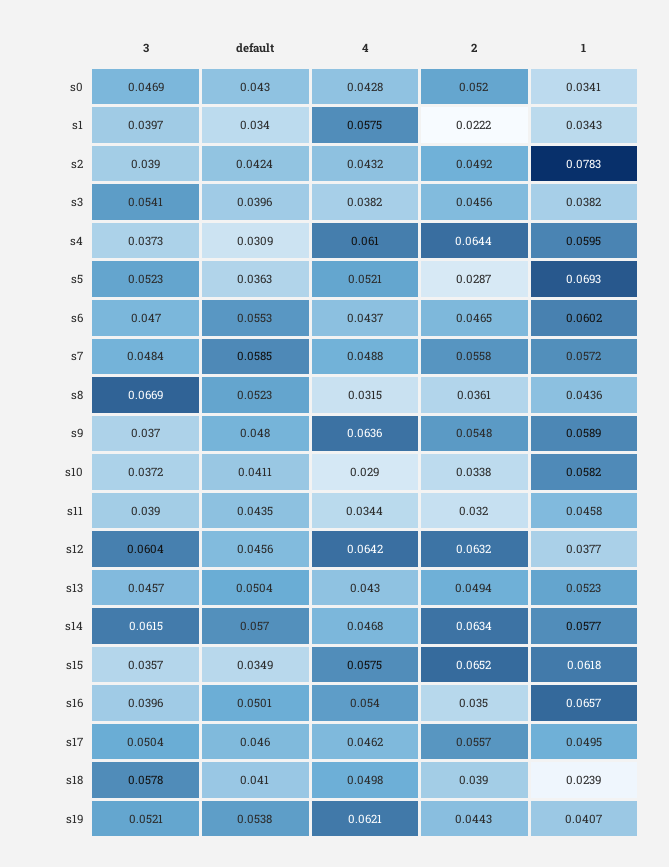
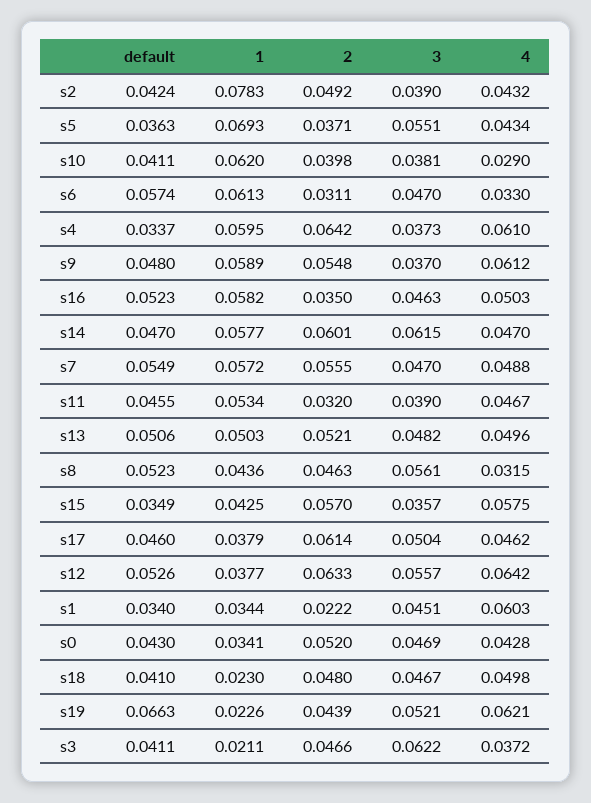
3, s1: 0.0397 -> 0.0451
4, s1: 0.0575 -> 0.0603
1, s1: 0.0343 -> 0.0344
3, s3: 0.0541 -> 0.0622
default, s3: 0.0396 -> 0.0411
4, s3: 0.0382 -> 0.0372
2, s3: 0.0456 -> 0.0466
1, s3: 0.0382 -> 0.0211
default, s4: 0.0309 -> 0.0337
2, s4: 0.0644 -> 0.0642
3, s5: 0.0523 -> 0.0551
4, s5: 0.0521 -> 0.0434
2, s5: 0.0287 -> 0.0371
default, s6: 0.0553 -> 0.0574
4, s6: 0.0437 -> 0.033
2, s6: 0.0465 -> 0.0311
1, s6: 0.0602 -> 0.0613
3, s7: 0.0484 -> 0.047
default, s7: 0.0585 -> 0.0549
2, s7: 0.0558 -> 0.0555
3, s8: 0.0669 -> 0.0561
2, s8: 0.0361 -> 0.0463
4, s9: 0.0636 -> 0.0612
3, s10: 0.0372 -> 0.0381
2, s10: 0.0338 -> 0.0398
1, s10: 0.0582 -> 0.062
default, s11: 0.0435 -> 0.0455
4, s11: 0.0344 -> 0.0467
1, s11: 0.0458 -> 0.0534
3, s12: 0.0604 -> 0.0557
default, s12: 0.0456 -> 0.0526
2, s12: 0.0632 -> 0.0633
3, s13: 0.0457 -> 0.0482
default, s13: 0.0504 -> 0.0506
4, s13: 0.043 -> 0.0496
2, s13: 0.0494 -> 0.0521
1, s13: 0.0523 -> 0.0503
default, s14: 0.057 -> 0.047
4, s14: 0.0468 -> 0.047
2, s14: 0.0634 -> 0.0601
2, s15: 0.0652 -> 0.057
1, s15: 0.0618 -> 0.0425
3, s16: 0.0396 -> 0.0463
default, s16: 0.0501 -> 0.0523
4, s16: 0.054 -> 0.0503
1, s16: 0.0657 -> 0.0582
2, s17: 0.0557 -> 0.0614
1, s17: 0.0495 -> 0.0379
3, s18: 0.0578 -> 0.0467
2, s18: 0.039 -> 0.048
1, s18: 0.0239 -> 0.023
default, s19: 0.0538 -> 0.0663
2, s19: 0.0443 -> 0.0439
1, s19: 0.0407 -> 0.0226

